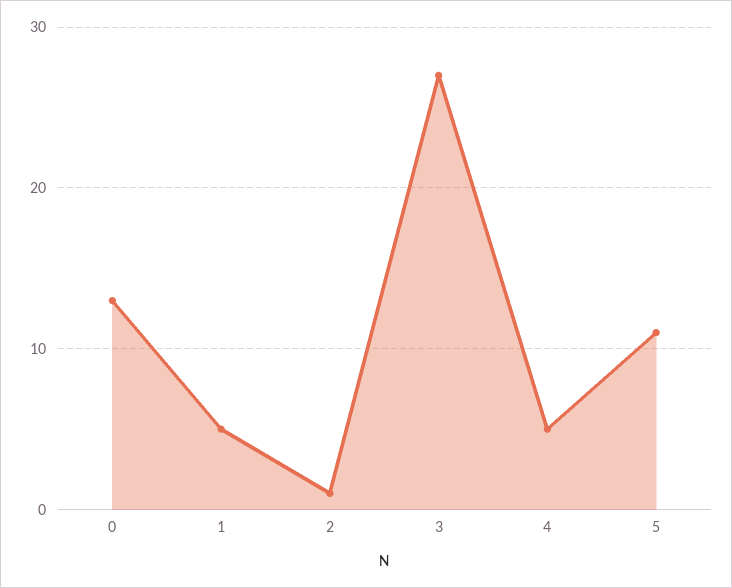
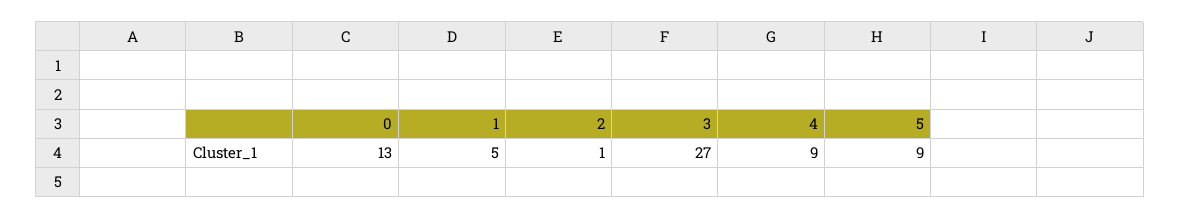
4: 5 -> 9
5: 11 -> 9

